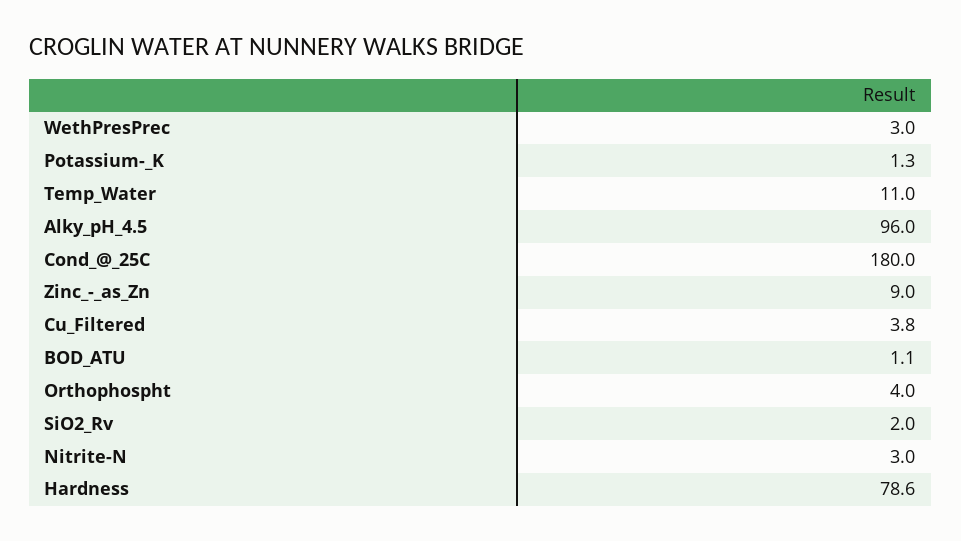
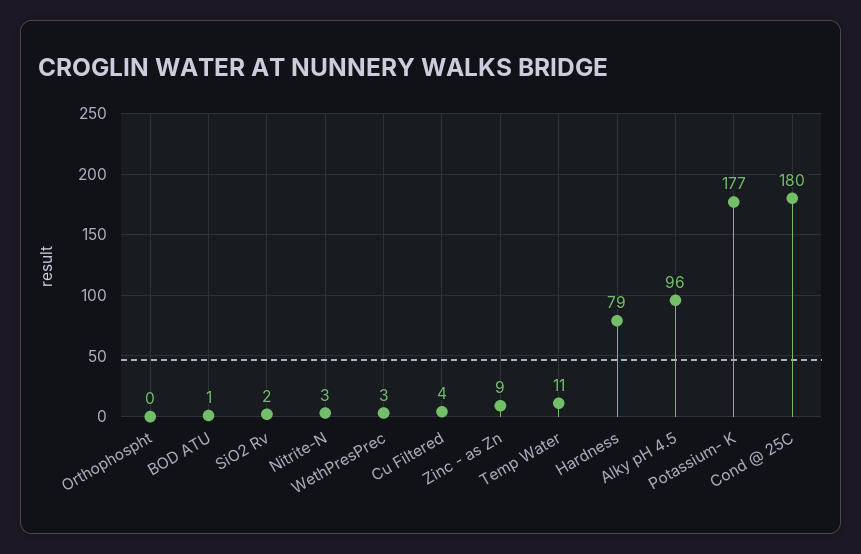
Potassium-_K: 1.3 -> 177
Orthophospht: 4 -> 0

